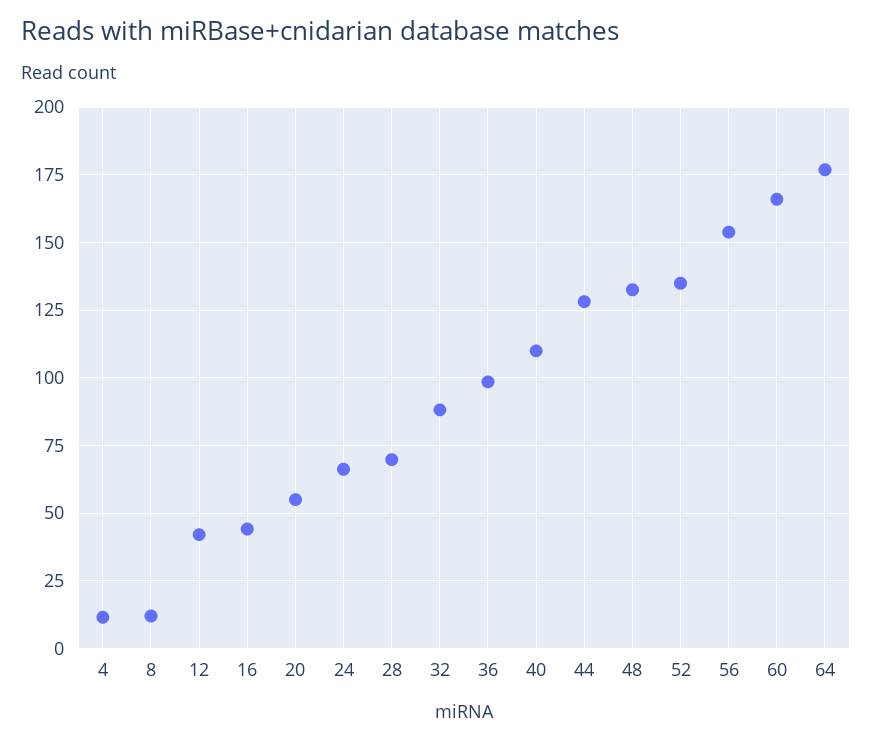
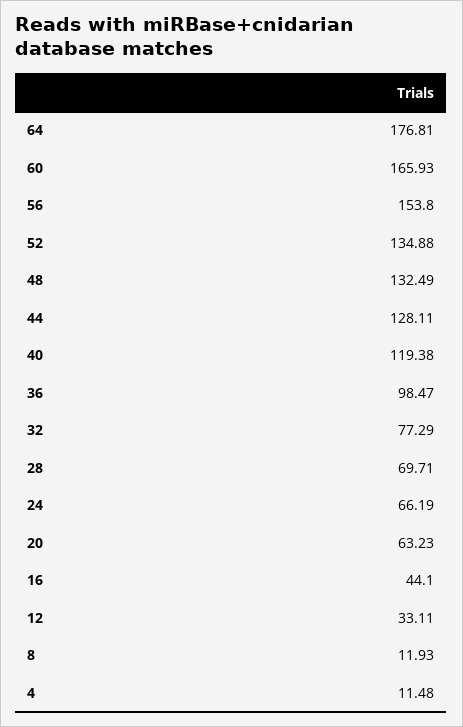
12: 42.5 -> 33.11
20: 55 -> 63.23
32: 87.5 -> 77.29
40: 110 -> 119.38

